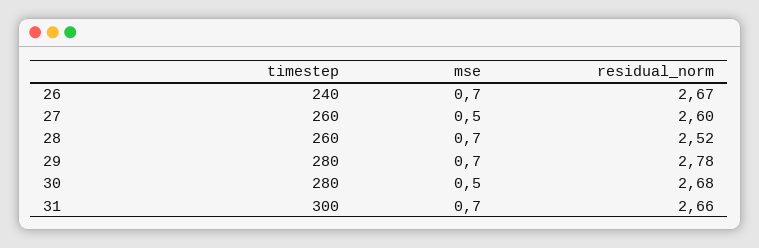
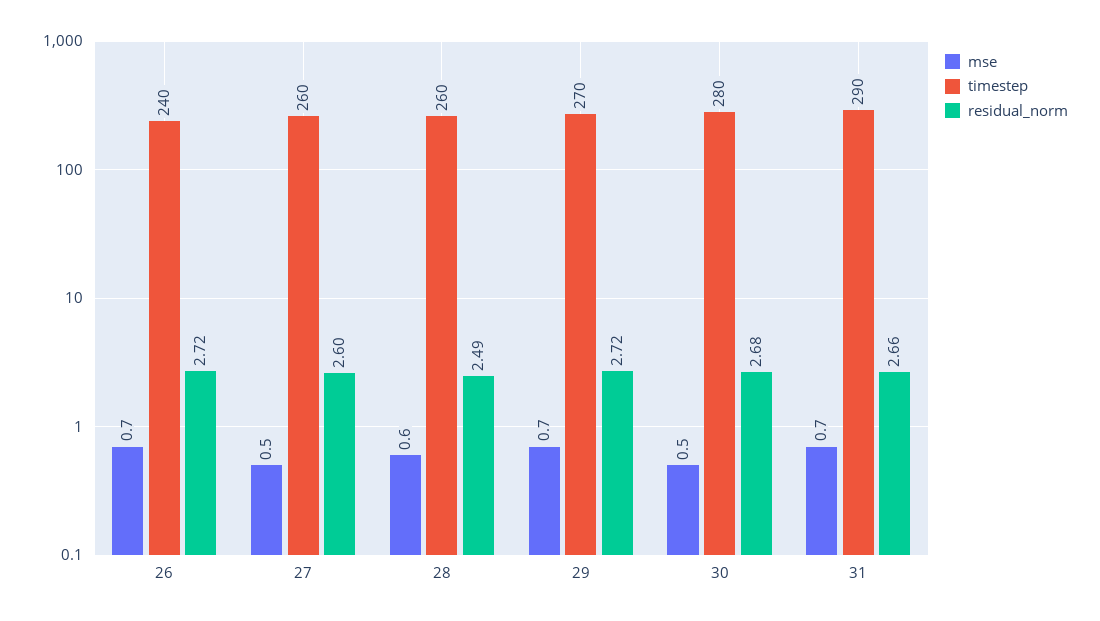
residual_norm, 26: 2.67 -> 2.72
mse, 28: 0.7 -> 0.6
residual_norm, 28: 2.52 -> 2.49
timestep, 29: 280 -> 270
residual_norm, 29: 2.78 -> 2.72
timestep, 31: 300 -> 290

